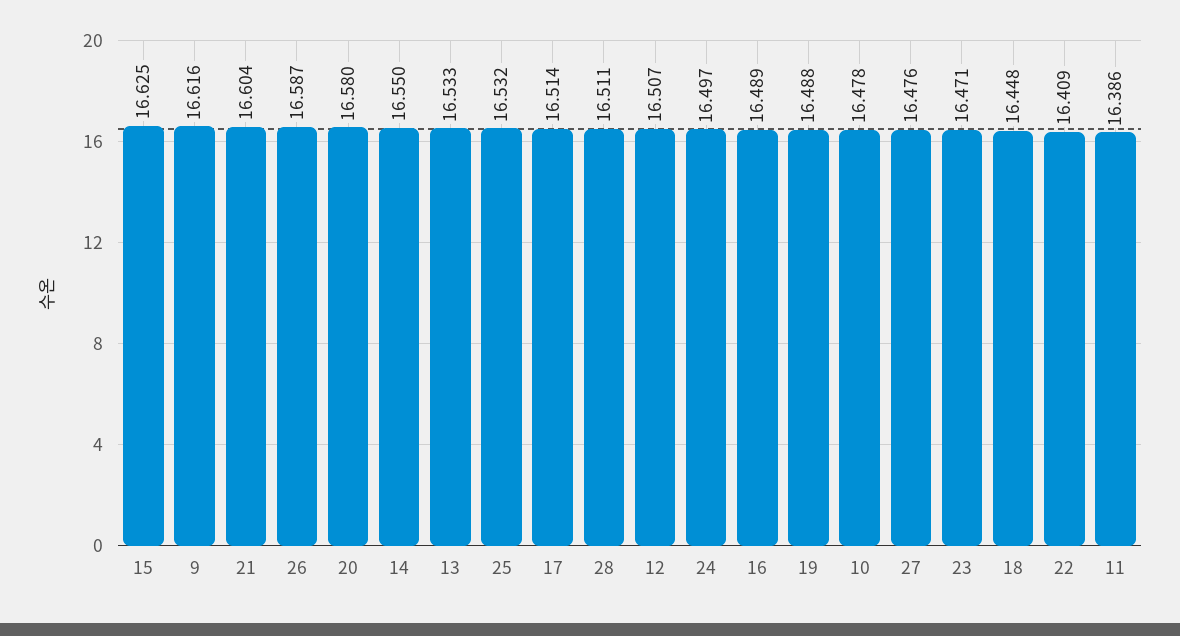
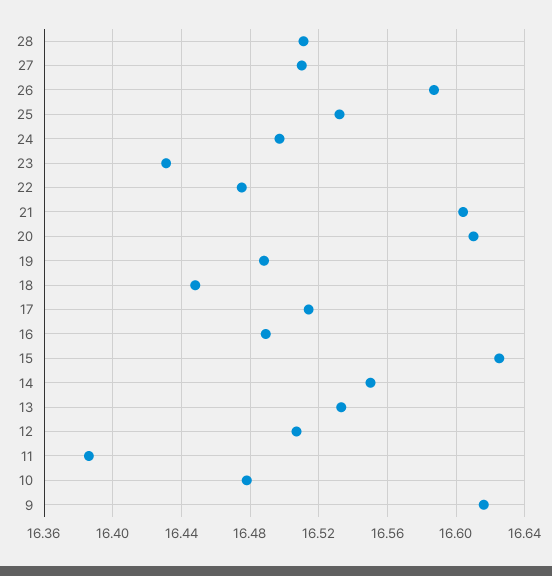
20: 16.58 -> 16.61
27: 16.476 -> 16.51
23: 16.471 -> 16.43
22: 16.409 -> 16.475

